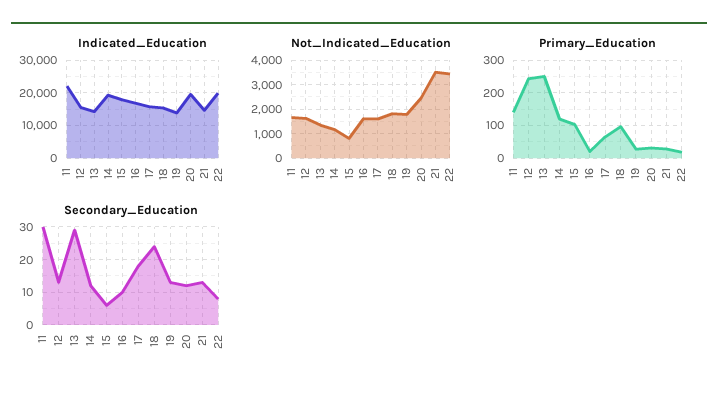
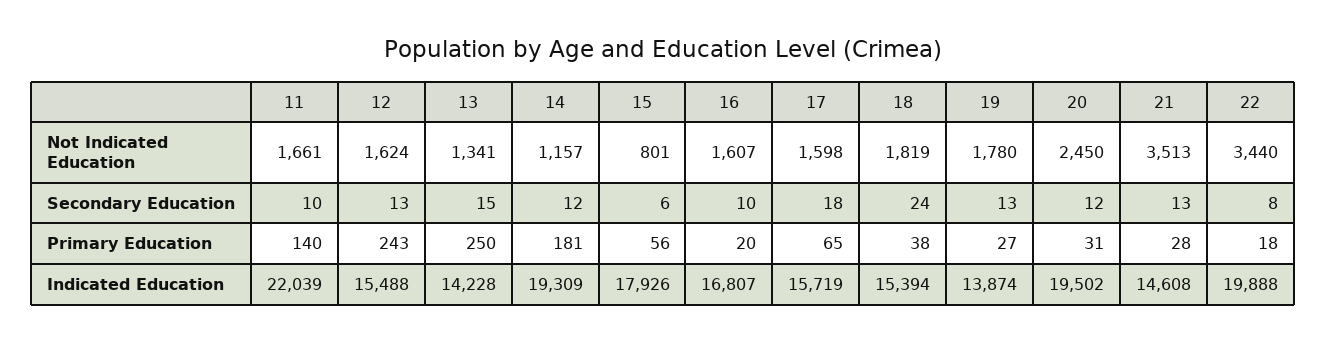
Primary_Education, 14: 120 -> 181
Primary_Education, 15: 100 -> 56
Primary_Education, 18: 100 -> 38
Secondary_Education, 11: 30 -> 10
Secondary_Education, 13: 30 -> 15

